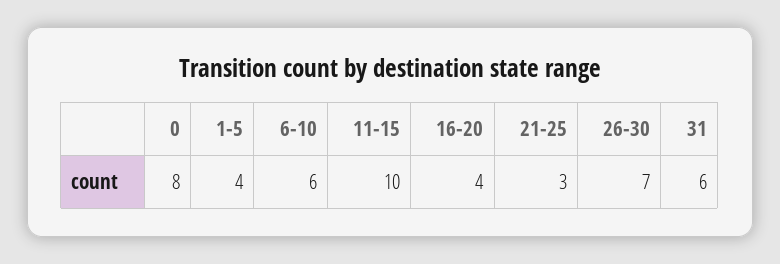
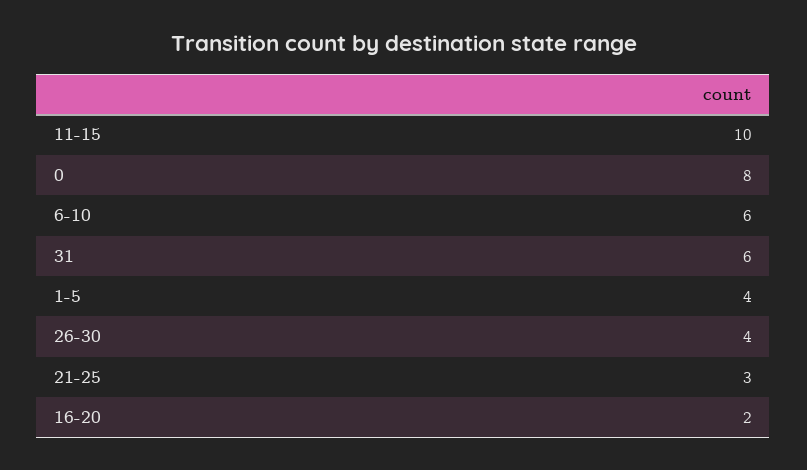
16-20: 4 -> 2
26-30: 7 -> 4

